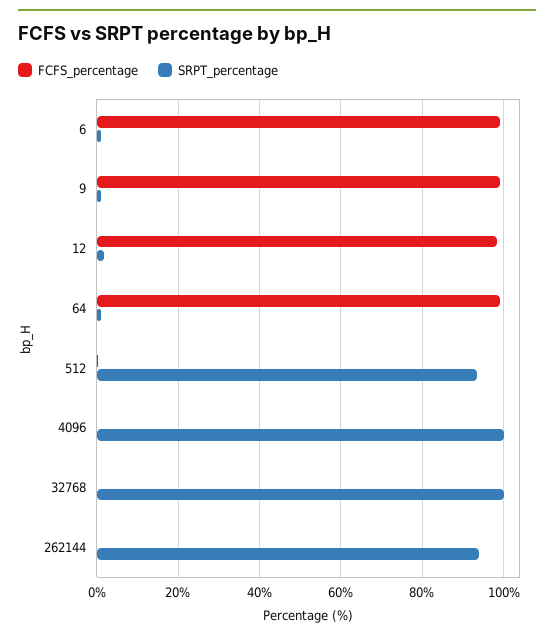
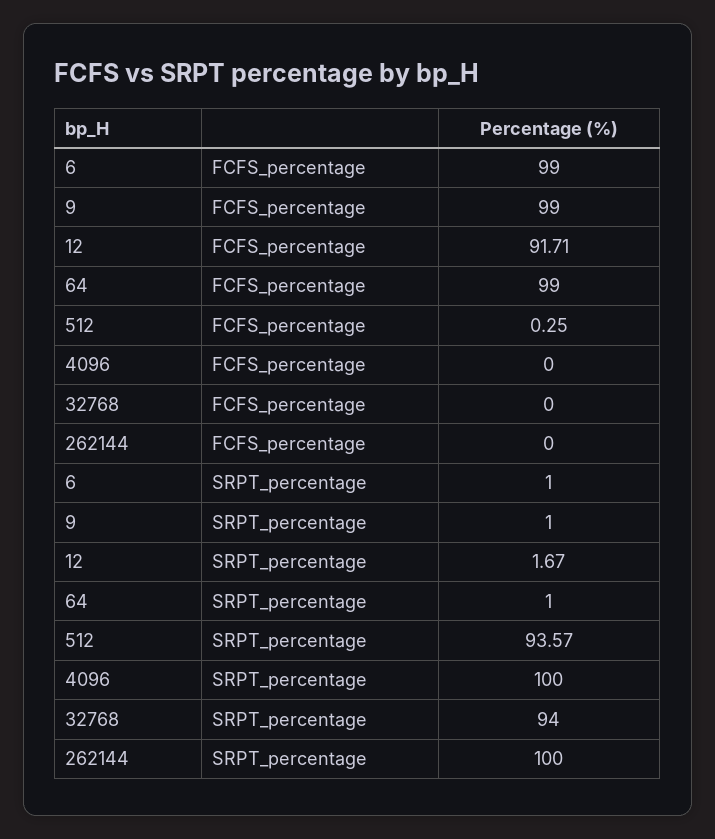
FCFS_percentage, 12: 98 -> 91.71
SRPT_percentage, 32768: 100 -> 94
SRPT_percentage, 262144: 94 -> 100

